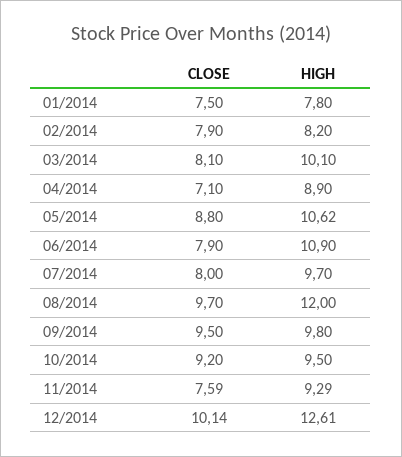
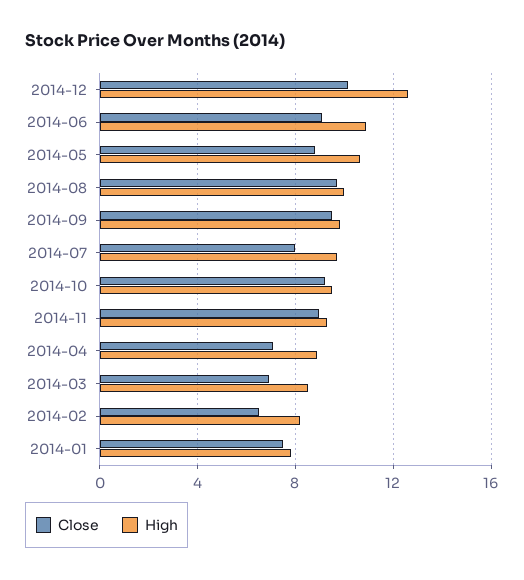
CLOSE, 02/2014: 7.9 -> 6.5
CLOSE, 03/2014: 8.1 -> 7
HIGH, 03/2014: 10.1 -> 8.5
CLOSE, 06/2014: 7.9 -> 9
HIGH, 08/2014: 12 -> 10
CLOSE, 11/2014: 7.59 -> 9

